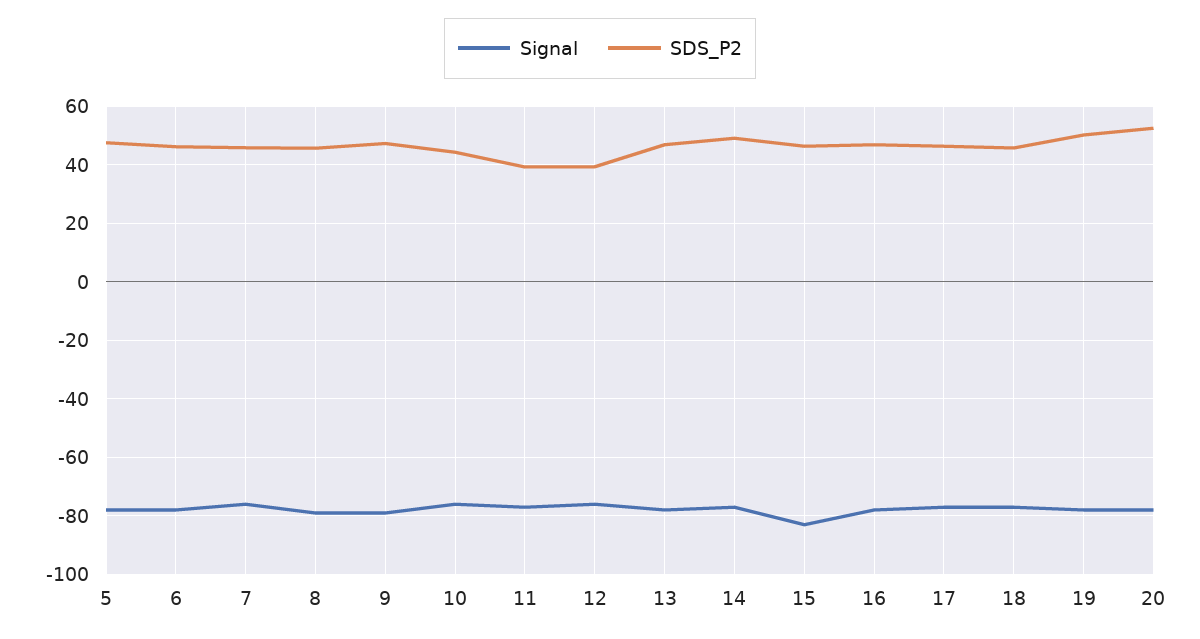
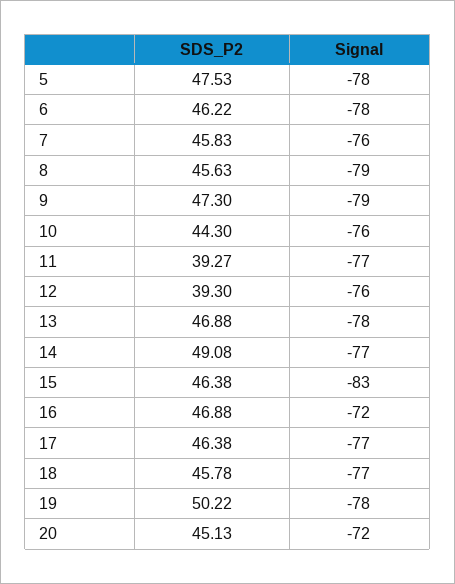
Signal, 16: -77.5 -> -72
Signal, 20: -77.5 -> -72
SDS_P2, 20: 52.5 -> 45.13

